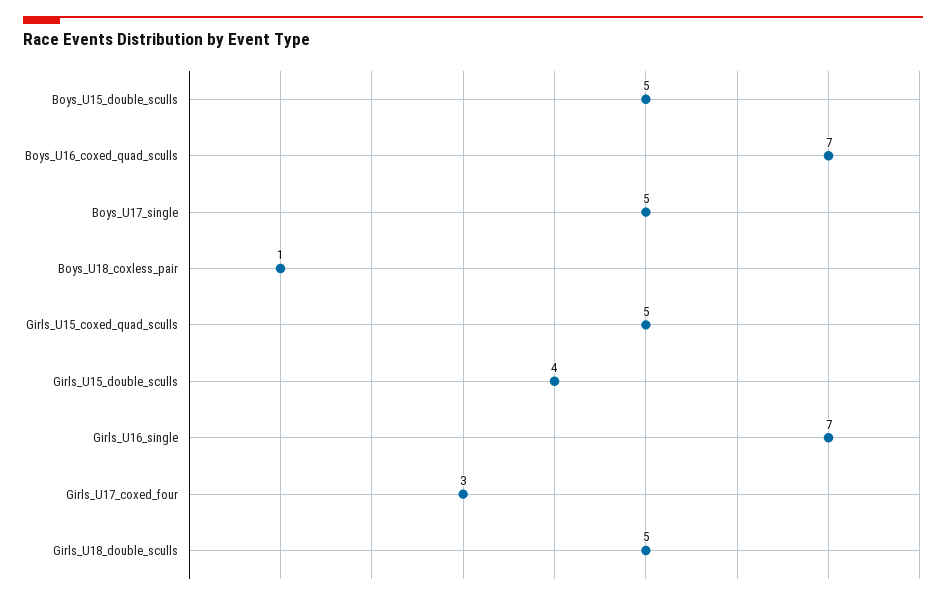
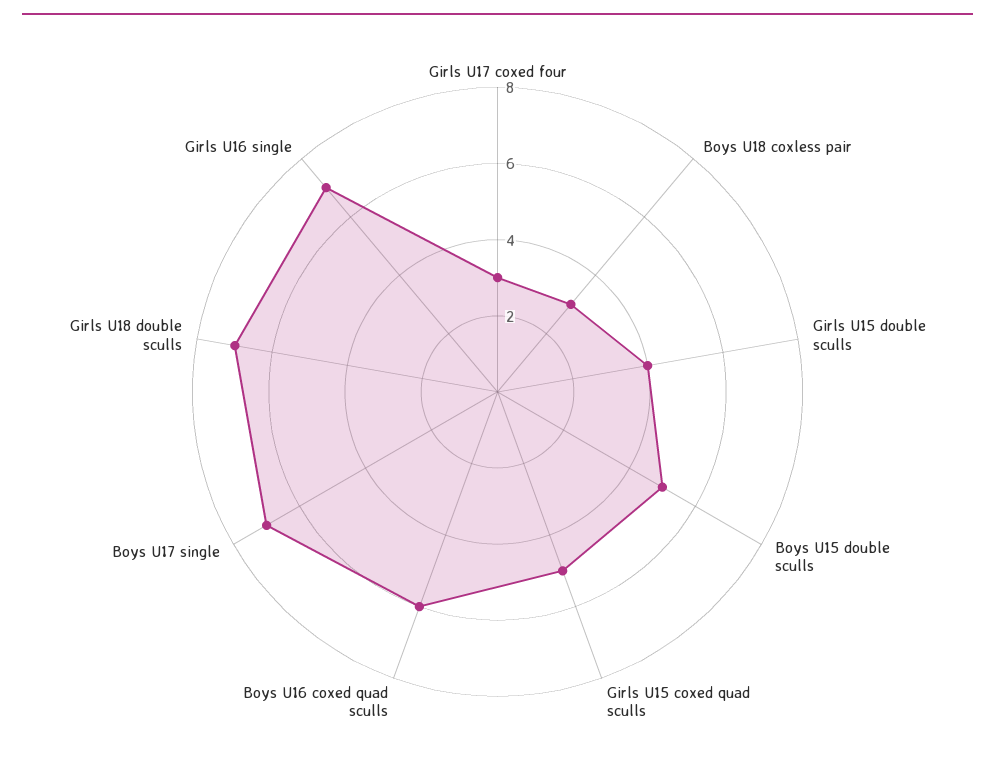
Boys_U16_coxed_quad_sculls: 7 -> 6
Boys_U17_single: 5 -> 7
Boys_U18_coxless_pair: 1 -> 3
Girls_U18_double_sculls: 5 -> 7

